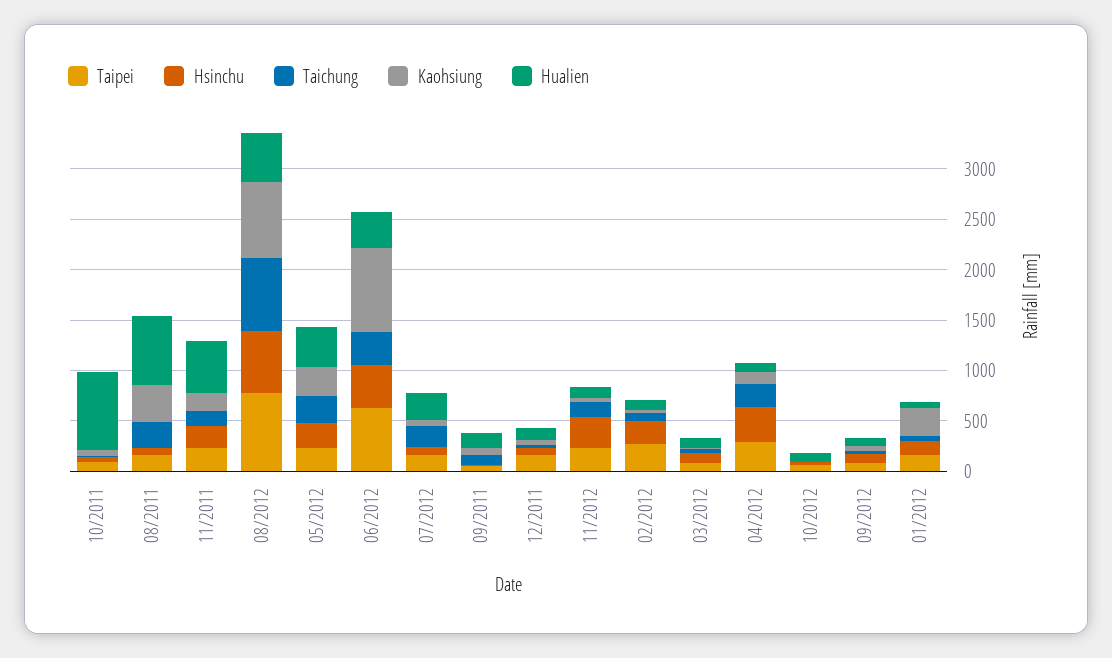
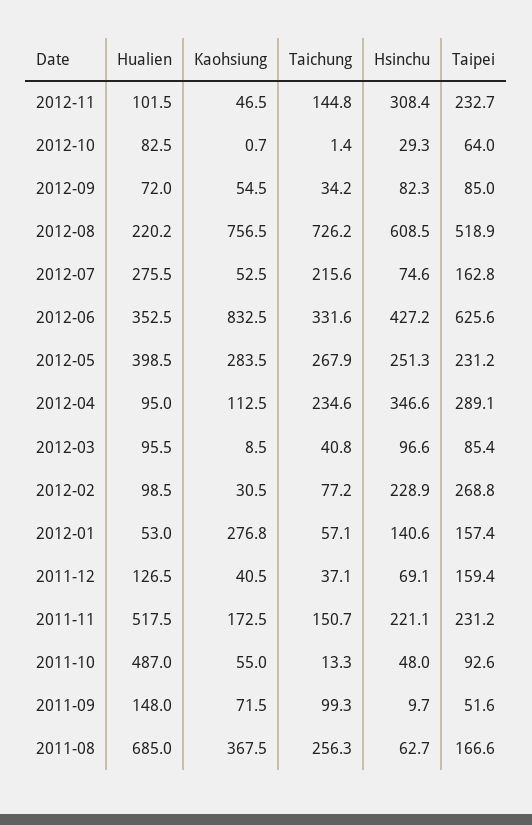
Hualien, 10/2011: 800 -> 487
Taipei, 08/2012: 800 -> 518.9
Hualien, 08/2012: 500 -> 220.2

